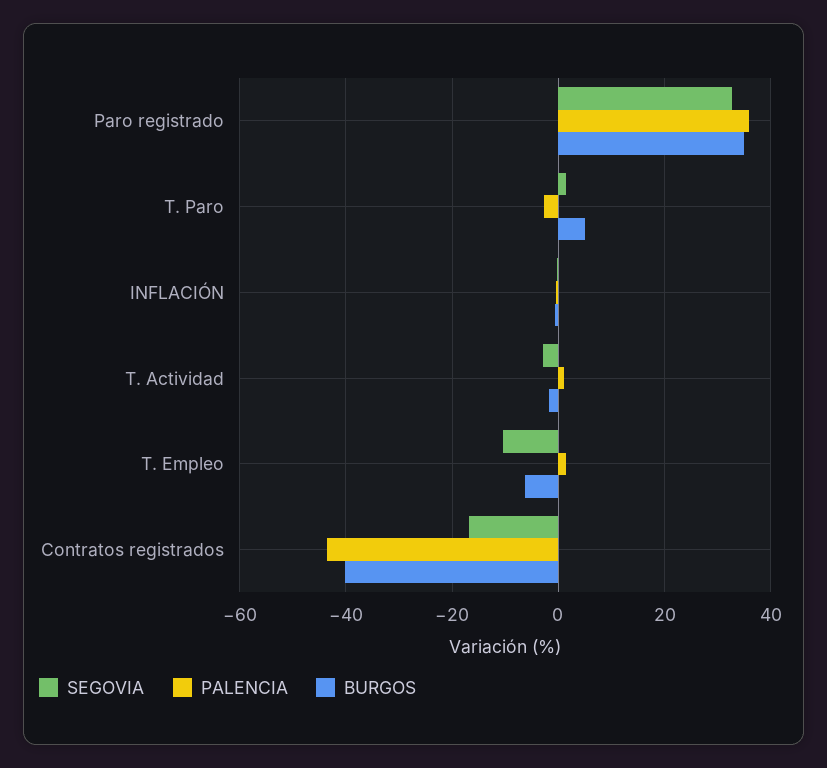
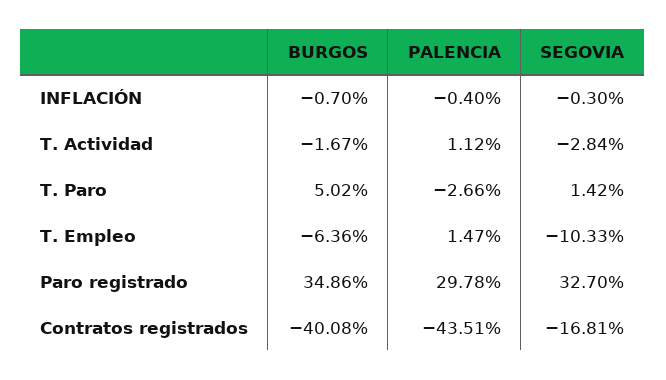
PALENCIA, Paro registrado: 36 -> 29.78

